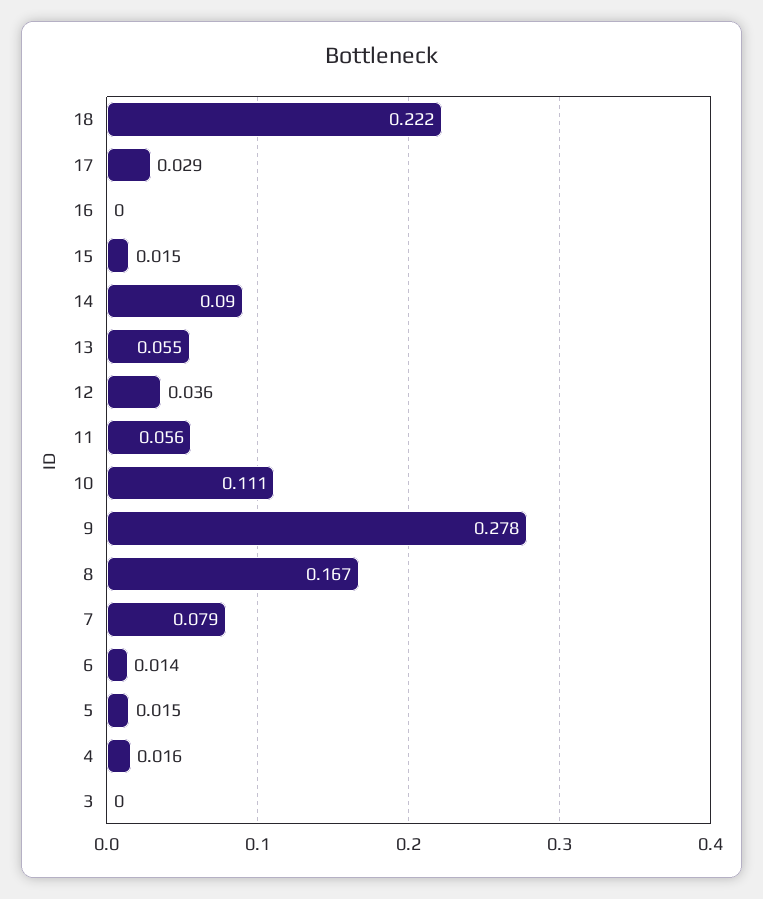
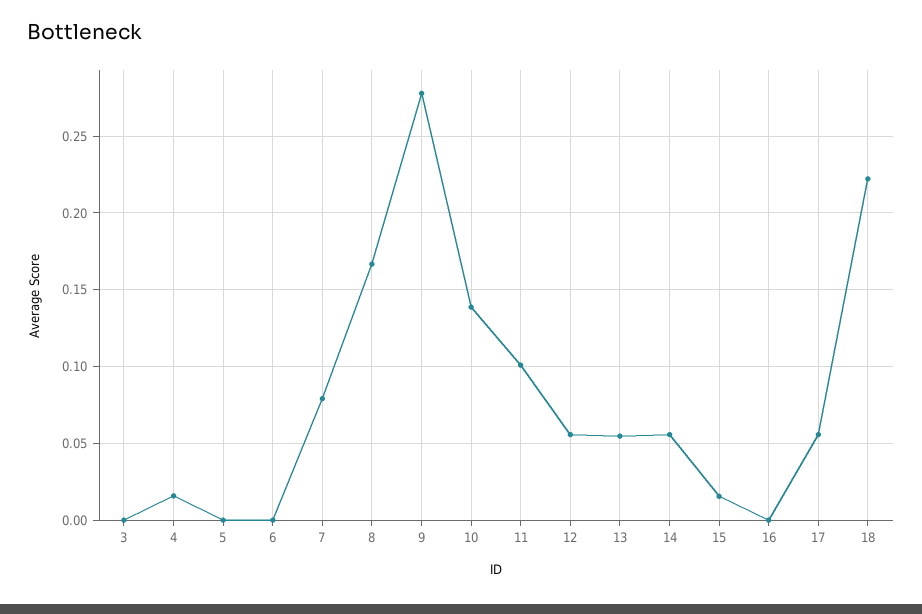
17: 0.029 -> 0.055
14: 0.09 -> 0.055
12: 0.036 -> 0.055
11: 0.056 -> 0.1
10: 0.111 -> 0.14
6: 0.014 -> 0
5: 0.015 -> 0

